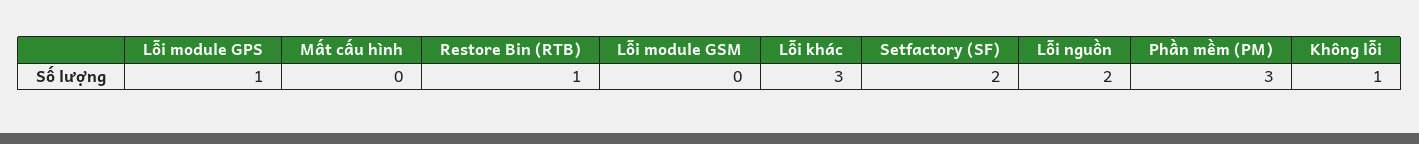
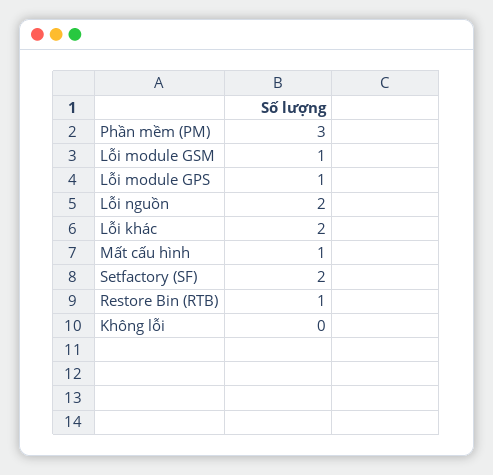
Mất cấu hình: 0 -> 1
Lỗi module GSM: 0 -> 1
Lỗi khác: 3 -> 2
Không lỗi: 1 -> 0

